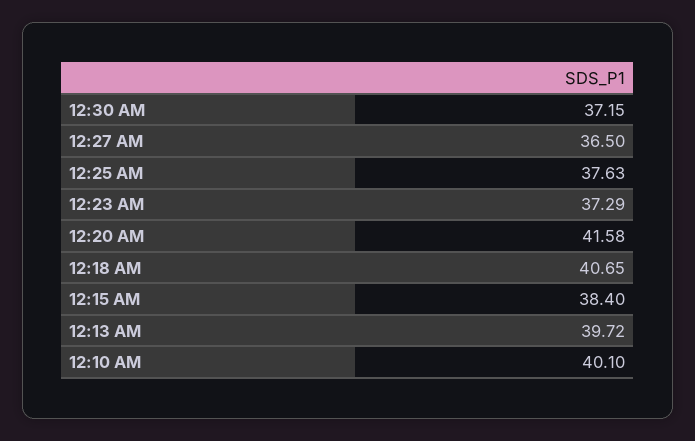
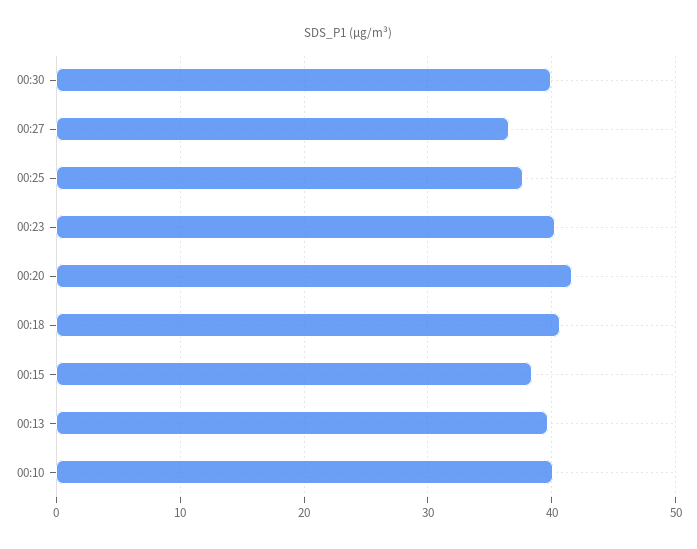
12:30 AM: 37.15 -> 40
12:23 AM: 37.29 -> 40

